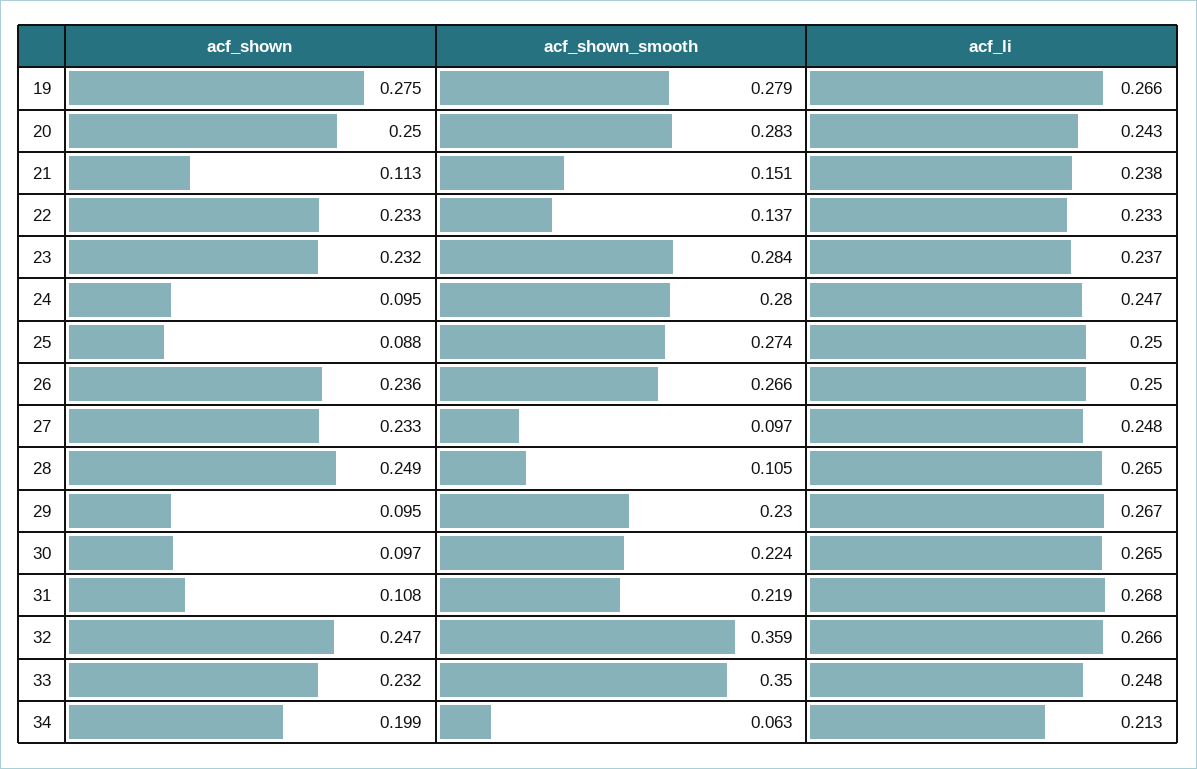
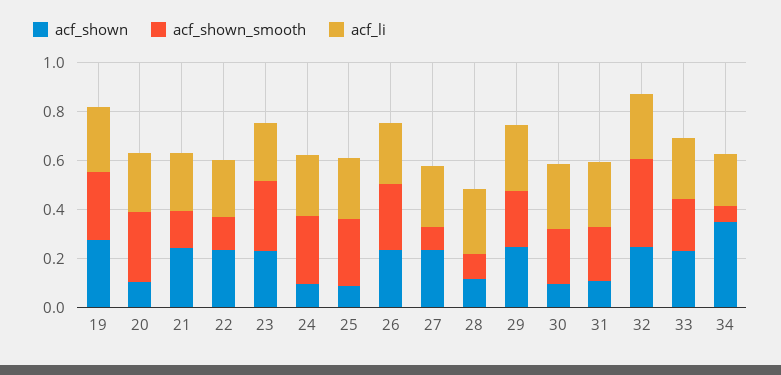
acf_shown, 20: 0.25 -> 0.1
acf_shown, 21: 0.113 -> 0.25
acf_shown, 28: 0.249 -> 0.1
acf_shown, 29: 0.095 -> 0.25
acf_shown_smooth, 33: 0.35 -> 0.2
acf_shown, 34: 0.199 -> 0.35

